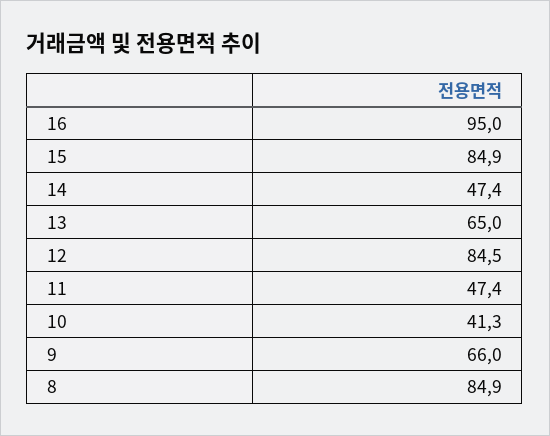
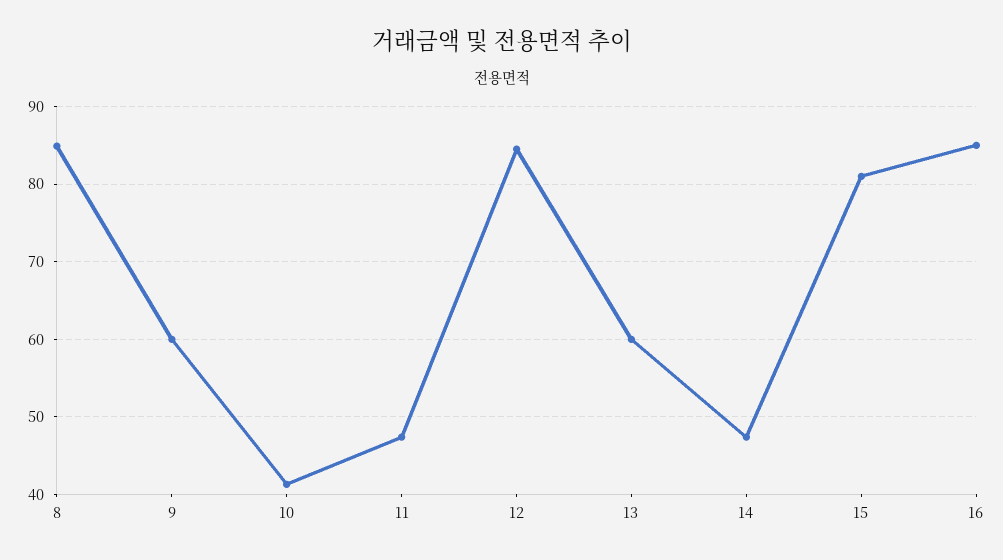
16: 95 -> 85
15: 84.9 -> 81
13: 65 -> 60
9: 66 -> 60

